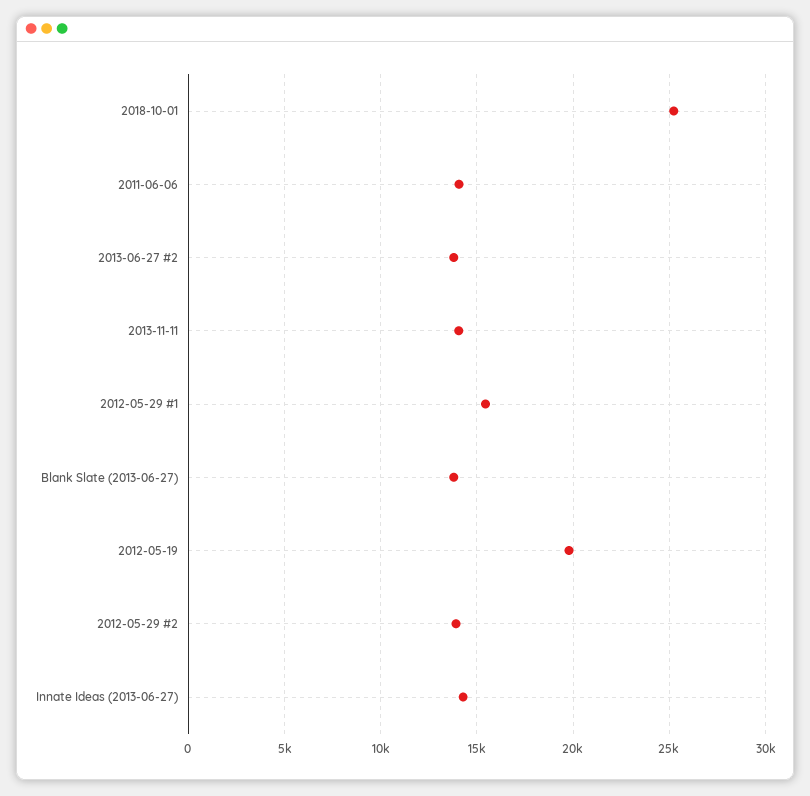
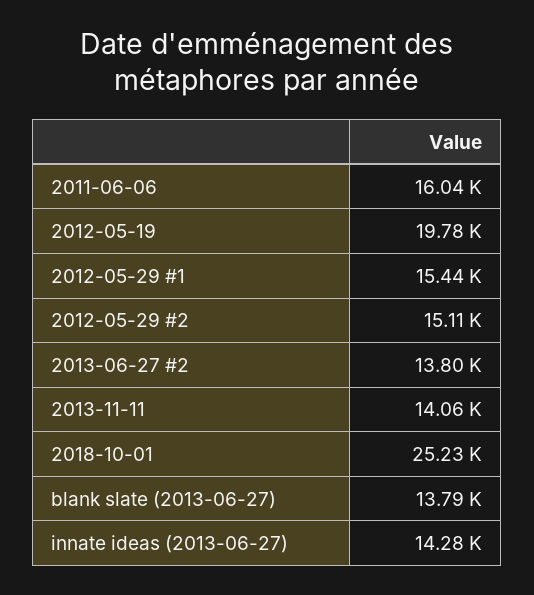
2011-06-06: 14000 -> 16040
2012-05-29 #2: 14000 -> 15110

